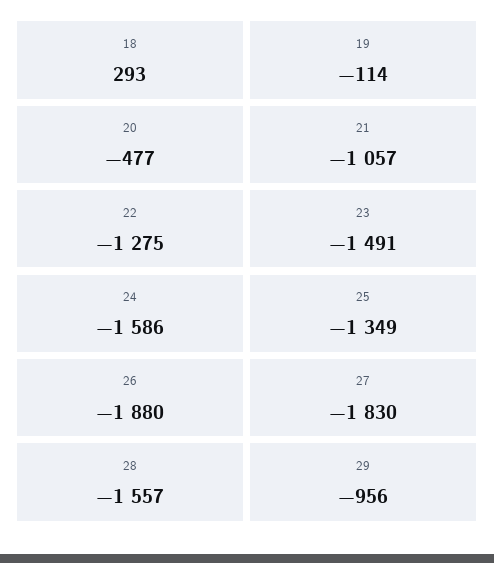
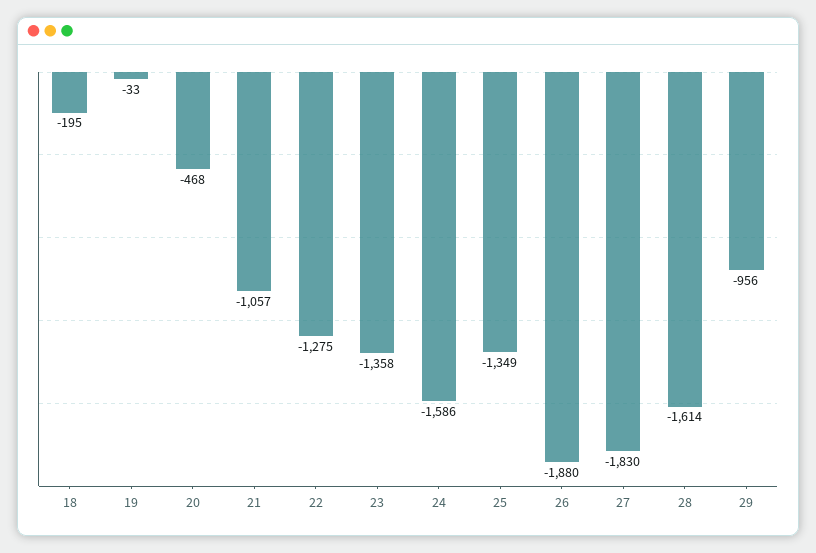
18: 293 -> -195
19: -114 -> -33
20: -477 -> -468
23: -1491 -> -1358
28: -1557 -> -1614

